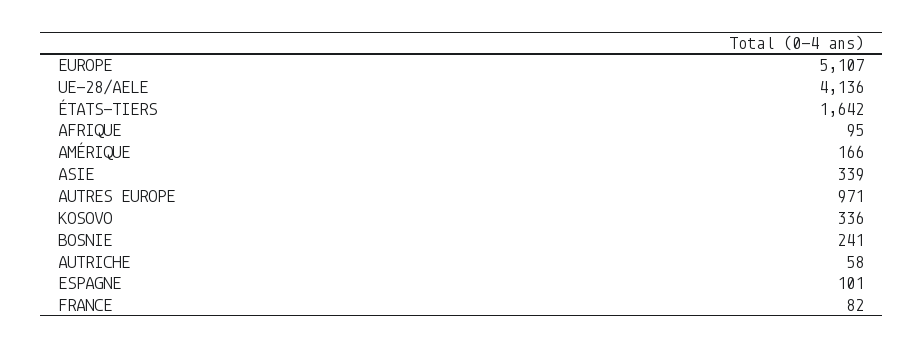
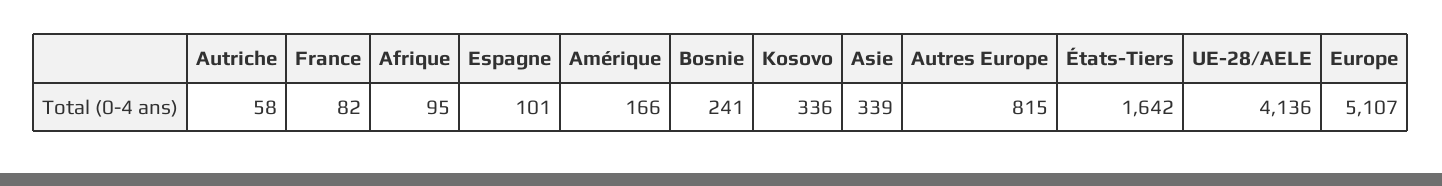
AUTRES EUROPE: 971 -> 815

